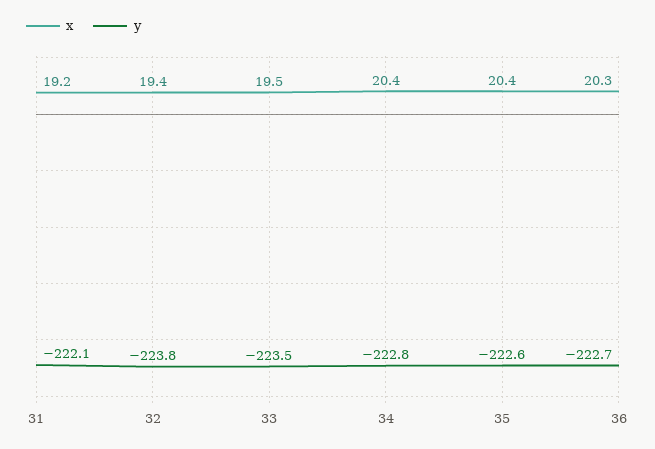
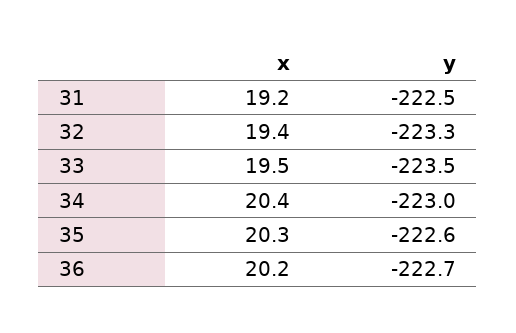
y, 31: -222.1 -> -222.5
y, 32: -223.8 -> -223.3
y, 34: -222.8 -> -223
x, 35: 20.4 -> 20.3
x, 36: 20.3 -> 20.2

